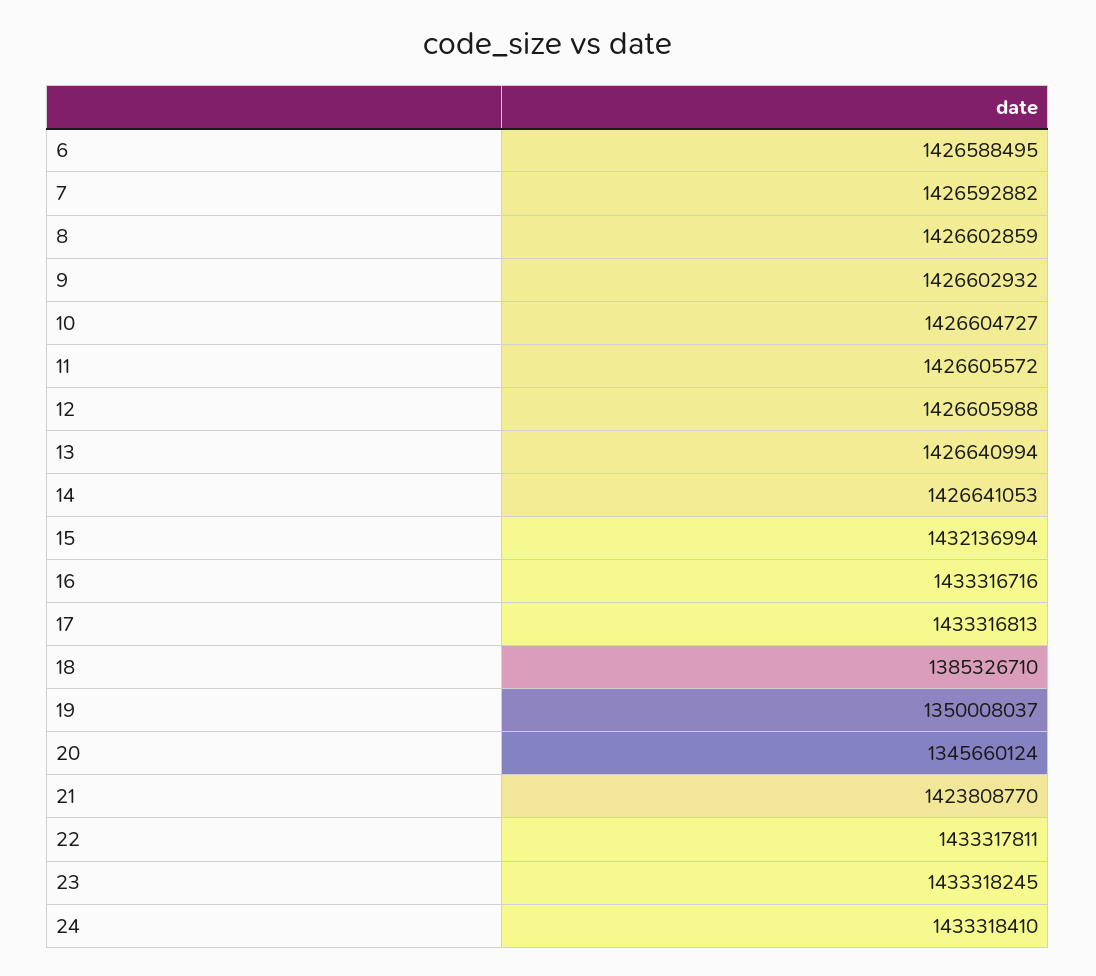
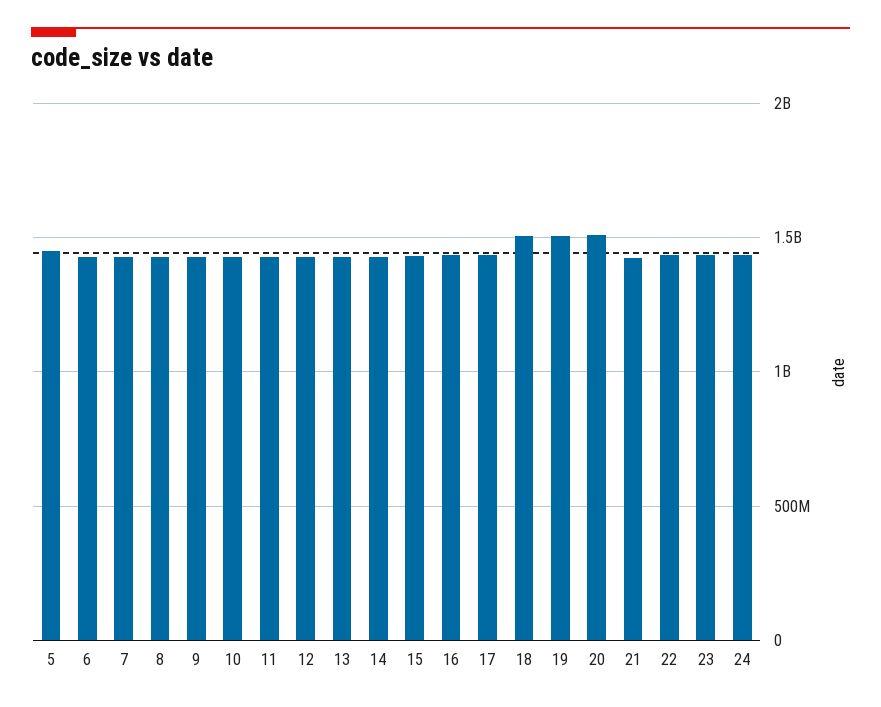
18: 1385326710 -> 1500000000
19: 1350008037 -> 1500000000
20: 1345660124 -> 1500000000
5: none -> 1450000000

